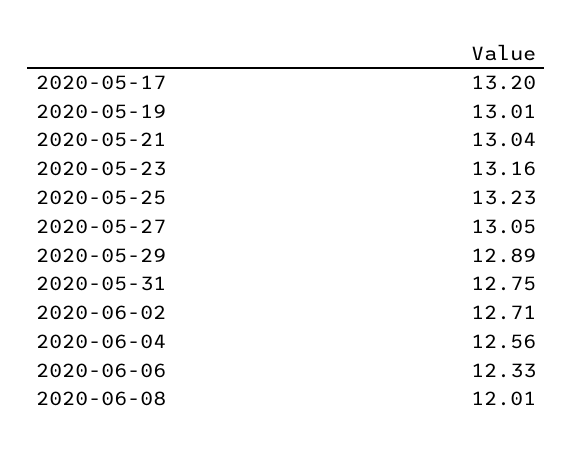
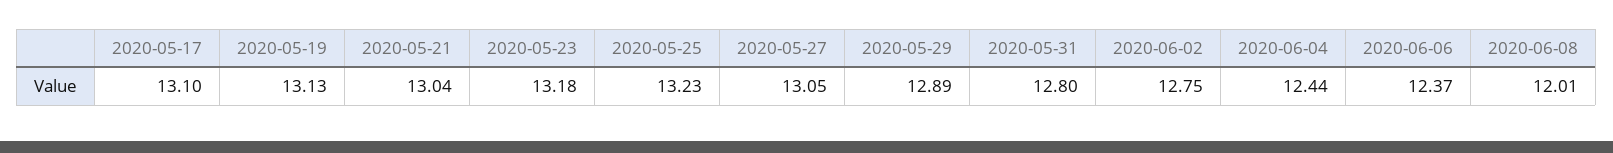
2020-05-17: 13.2 -> 13.1
2020-05-19: 13.01 -> 13.13
2020-05-23: 13.16 -> 13.18
2020-05-31: 12.75 -> 12.8
2020-06-02: 12.71 -> 12.75
2020-06-04: 12.56 -> 12.44
2020-06-06: 12.33 -> 12.37

